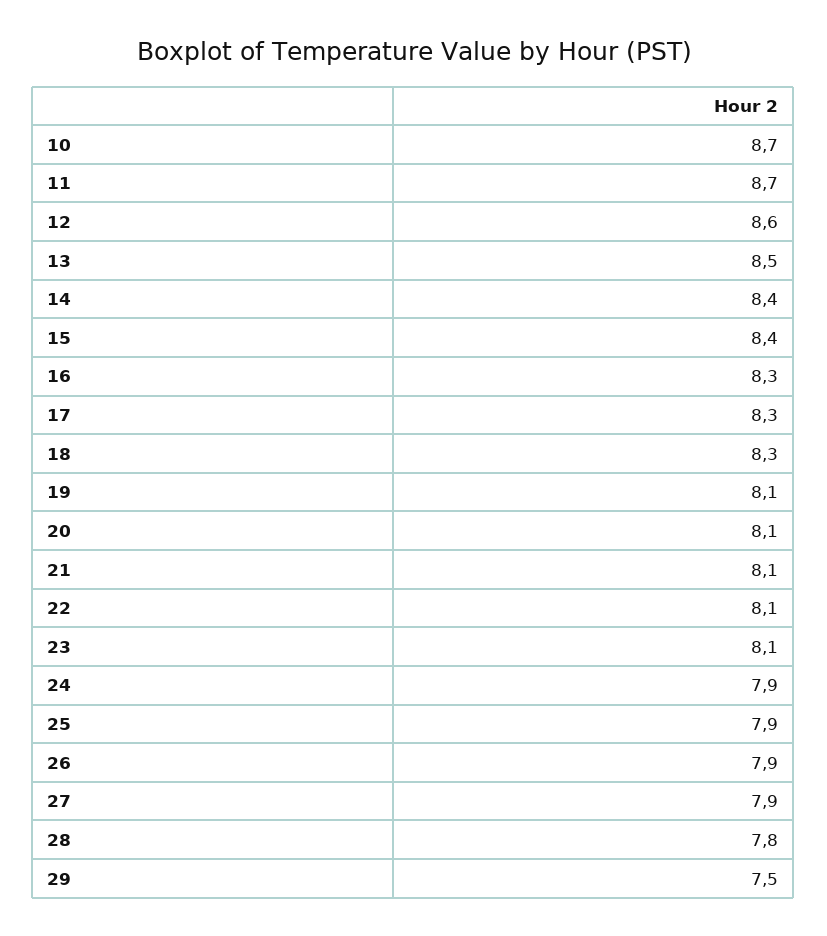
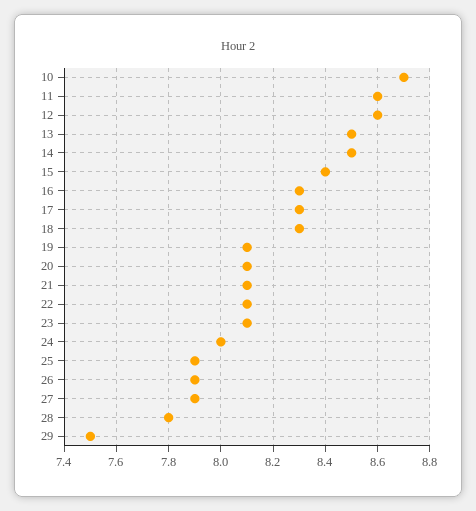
11: 8.7 -> 8.6
14: 8.4 -> 8.5
24: 7.9 -> 8

